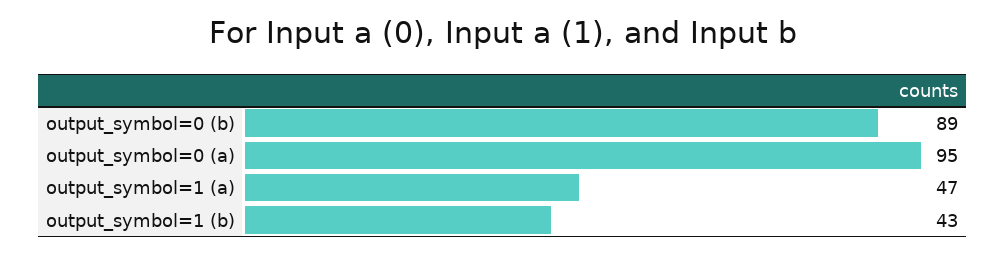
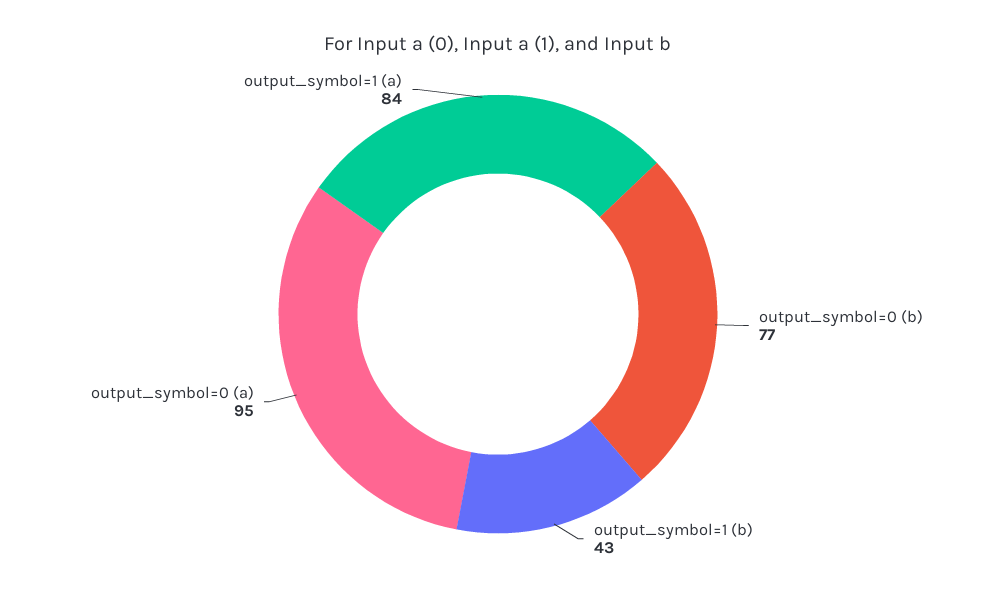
output_symbol=0 (b): 89 -> 77
output_symbol=1 (a): 47 -> 84

